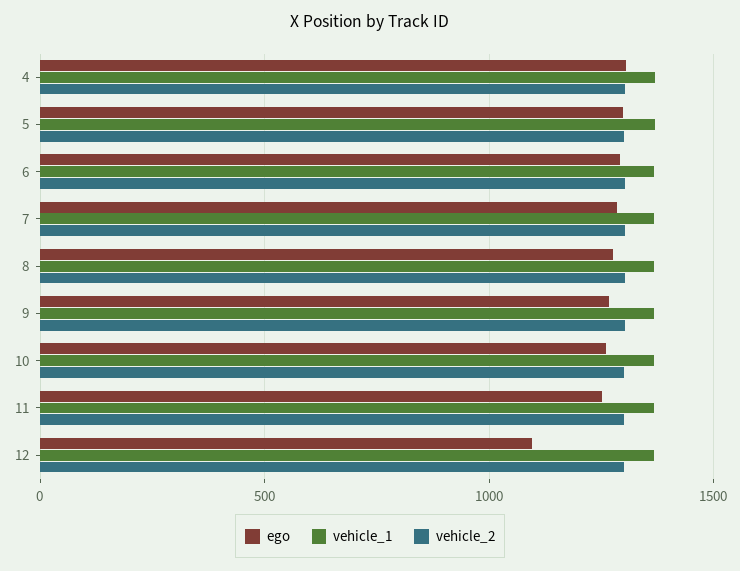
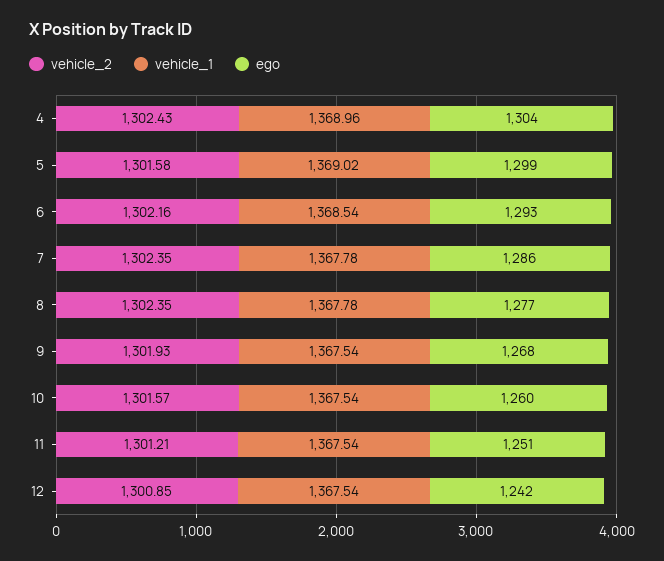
ego, 12: 1100 -> 1242

